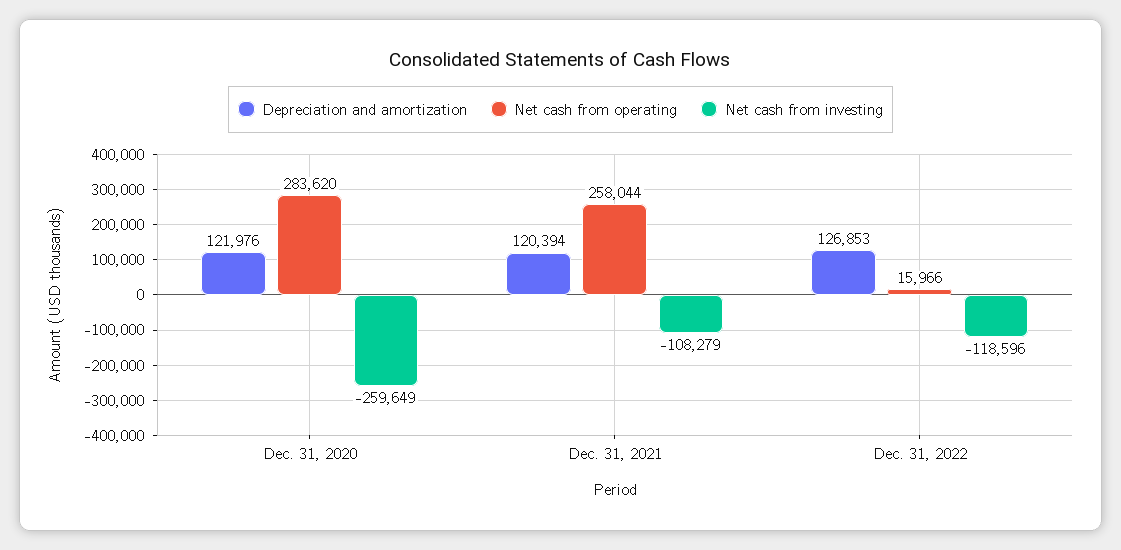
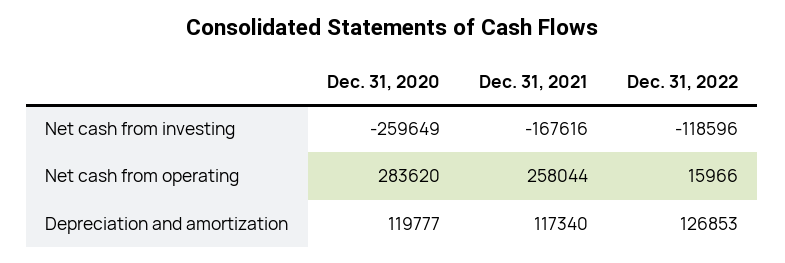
Depreciation and amortization, Dec. 31, 2020: 121976 -> 119777
Depreciation and amortization, Dec. 31, 2021: 120394 -> 117340
Net cash from investing, Dec. 31, 2021: -108279 -> -167616

